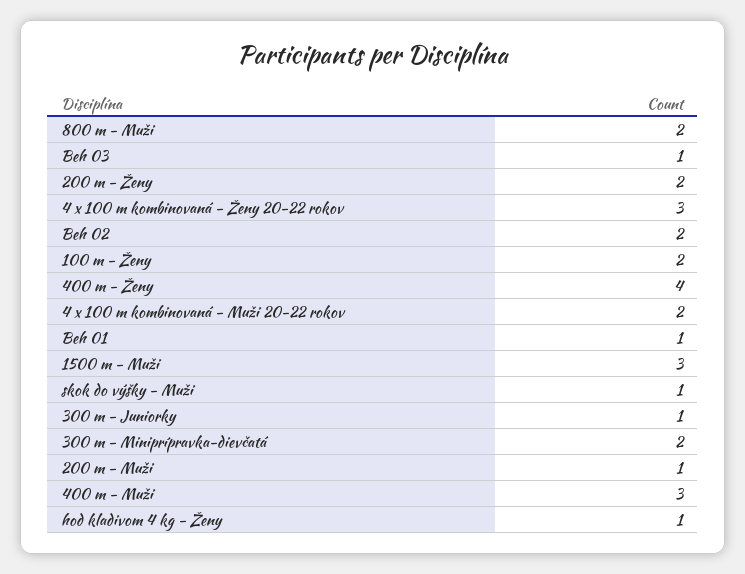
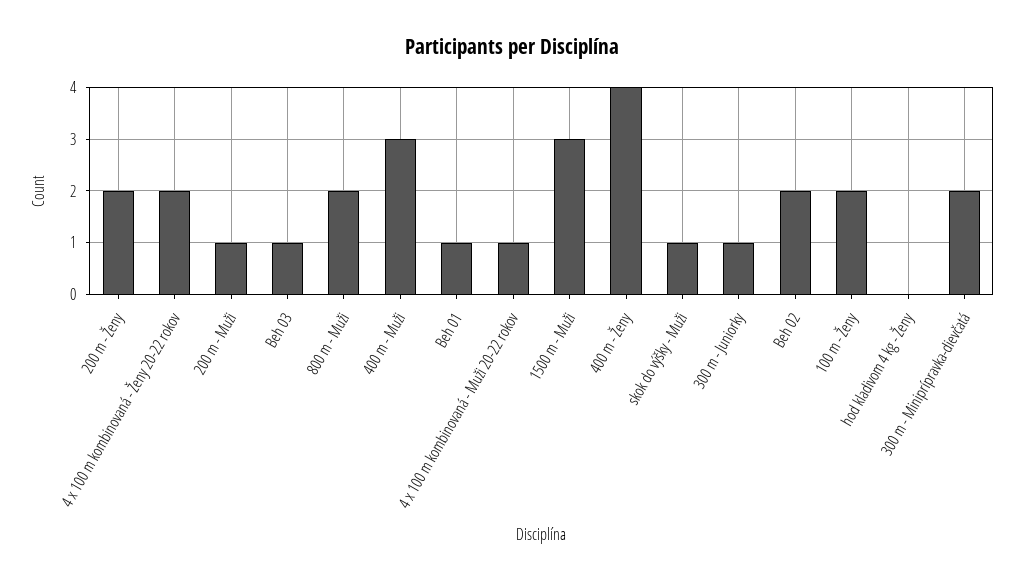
4 x 100 m kombinovaná - Ženy 20-22 rokov: 3 -> 2
4 x 100 m kombinovaná - Muži 20-22 rokov: 2 -> 1
hod kladivom 4 kg - Ženy: 1 -> 0

